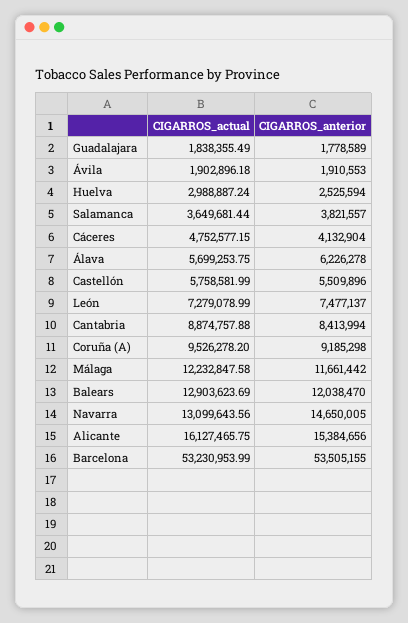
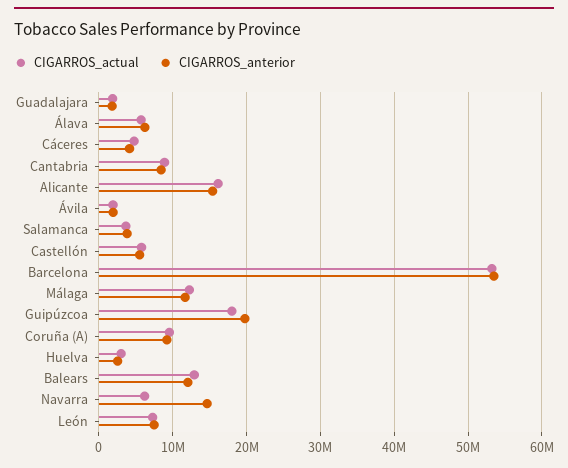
CIGARROS_actual, Navarra: 13099643.56 -> 6000000
CIGARROS_actual, Guipúzcoa: none -> 18000000
CIGARROS_anterior, Guipúzcoa: none -> 20000000

